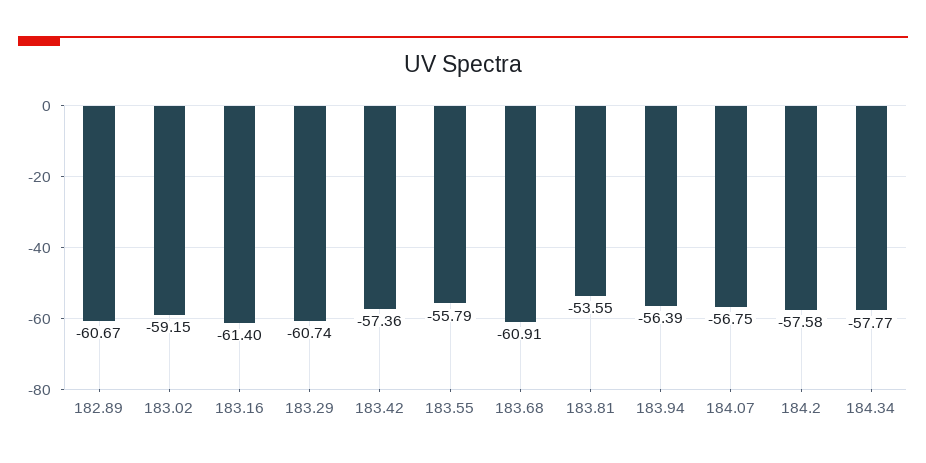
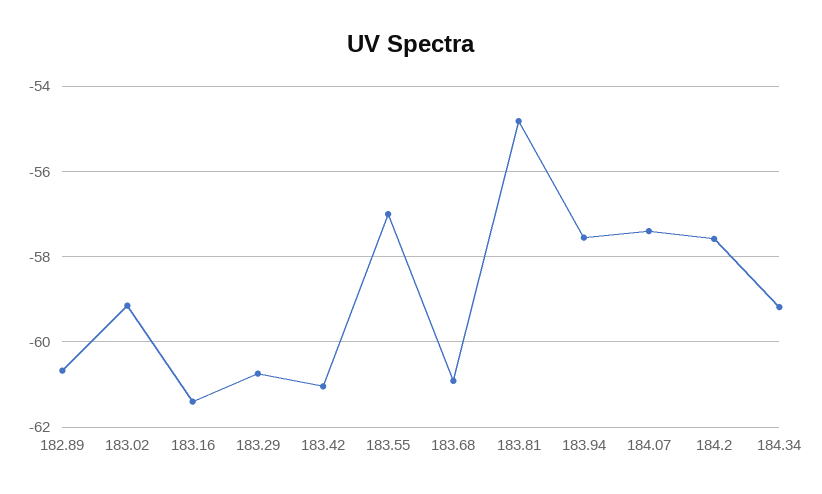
183.42: -57.36 -> -61
183.55: -55.79 -> -57
183.81: -53.55 -> -54.8
183.94: -56.39 -> -57.6
184.07: -56.75 -> -57.4
184.34: -57.77 -> -59.2

